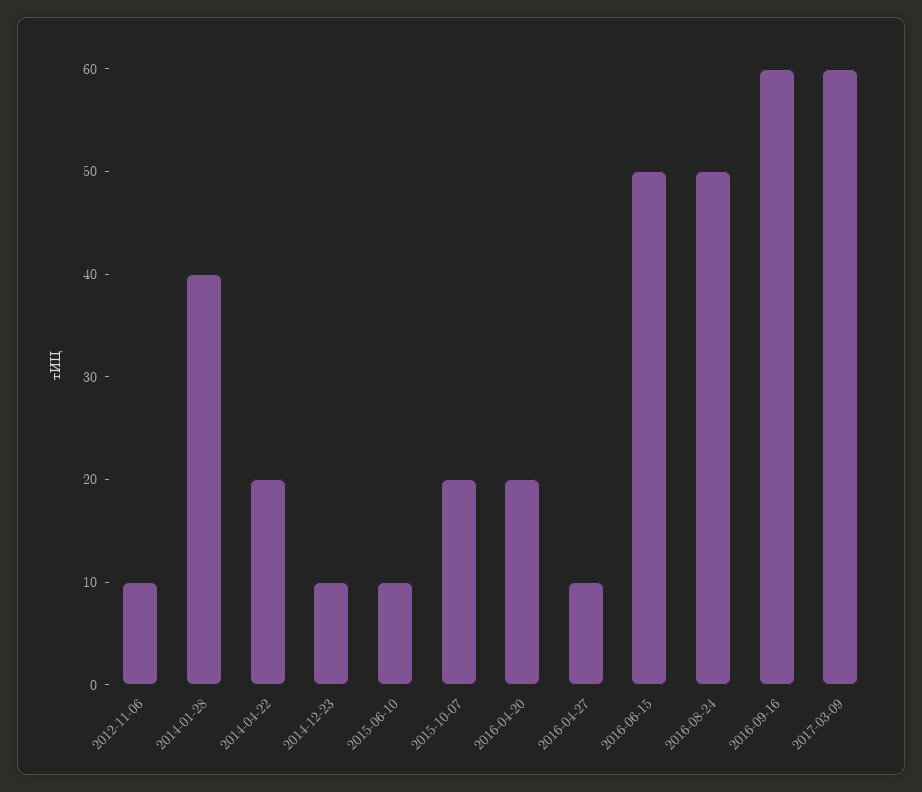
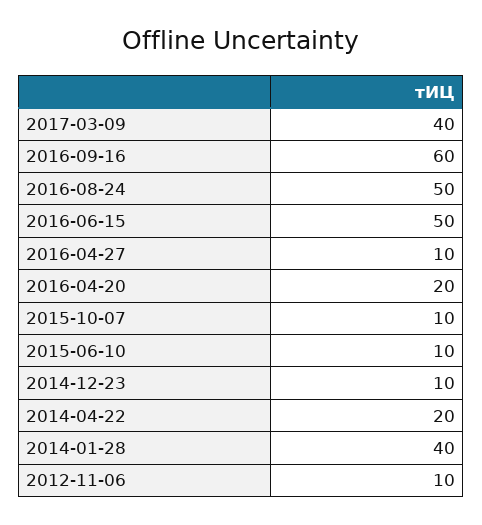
2015-10-07: 20 -> 10
2017-03-09: 60 -> 40

